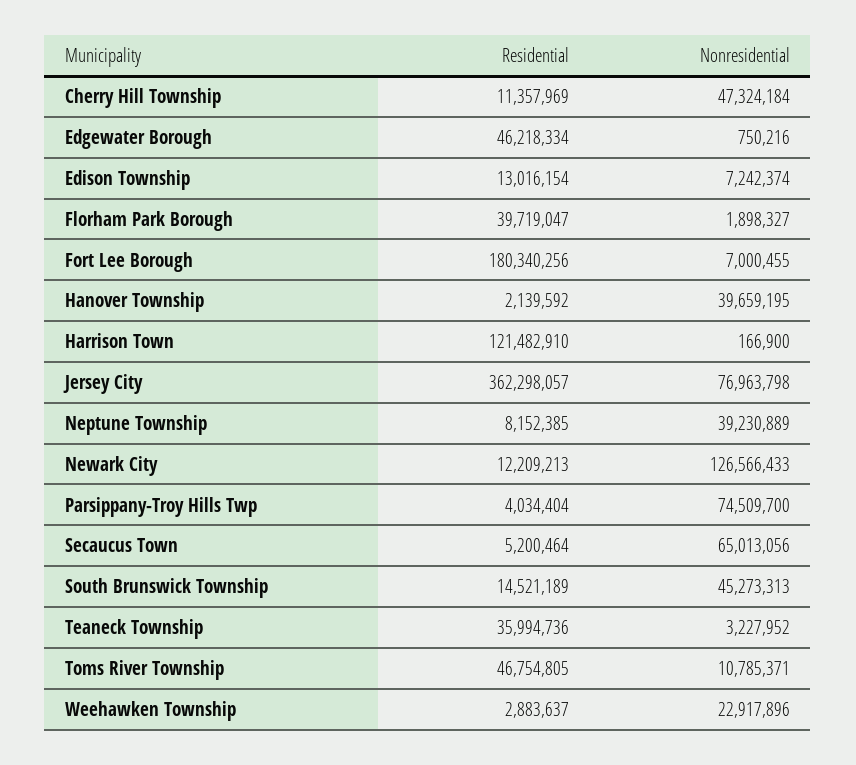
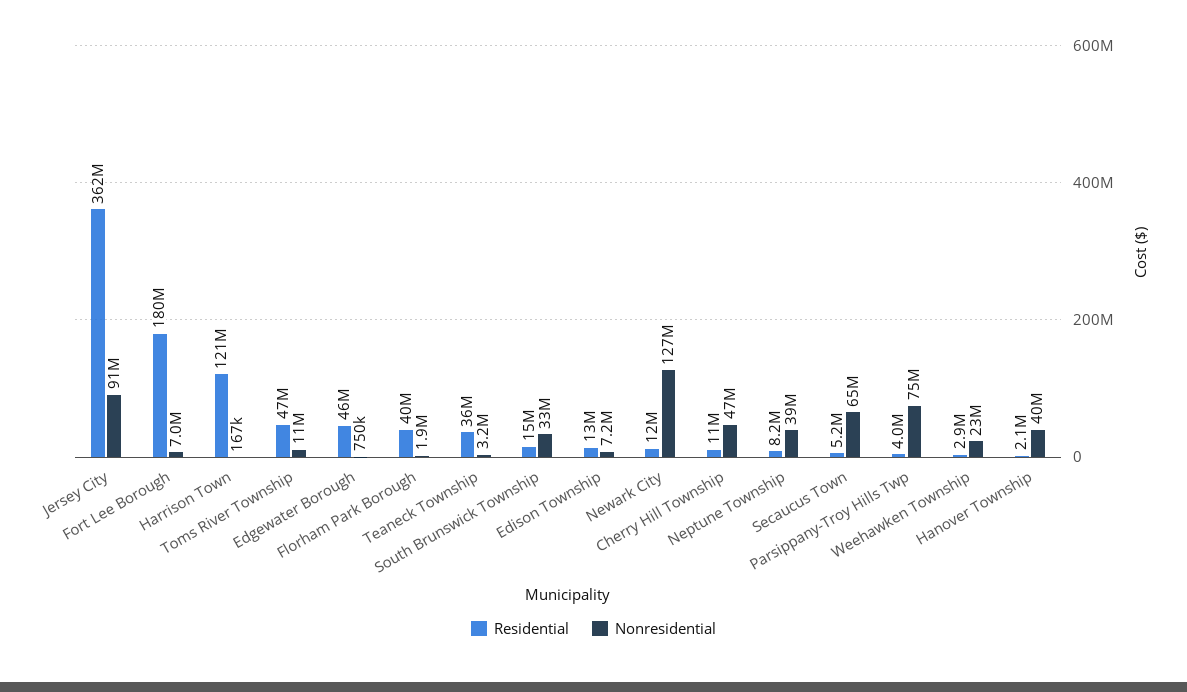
Nonresidential, Jersey City: 76963798 -> 91000000
Nonresidential, South Brunswick Township: 45273313 -> 33000000

